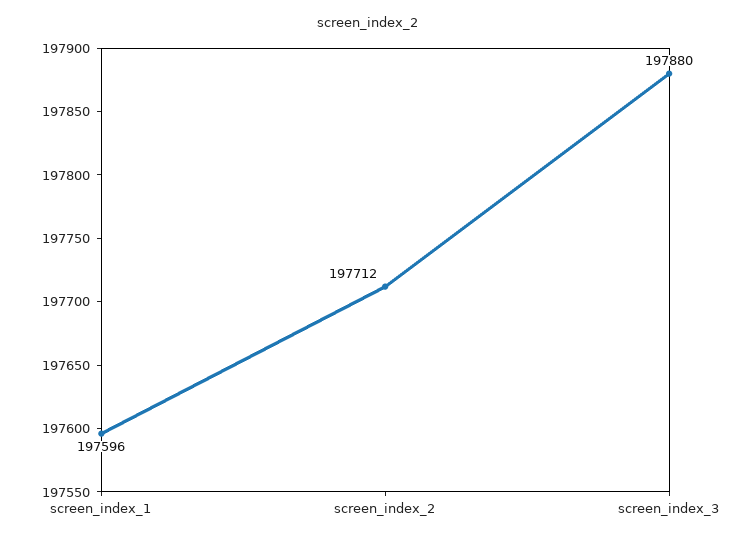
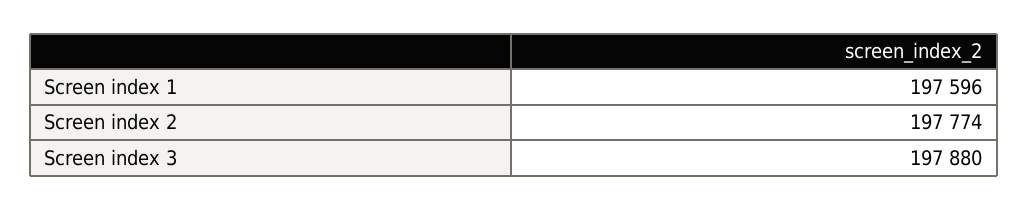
screen_index_2: 197712 -> 197774

